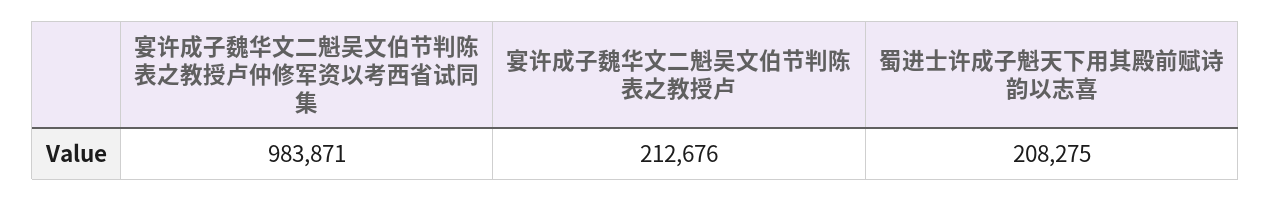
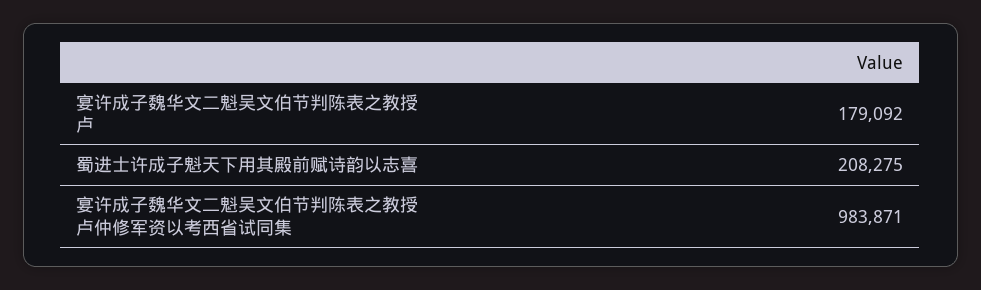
宴许成子魏华文二魁吴文伯节判陈表之教授卢: 212676 -> 179092

